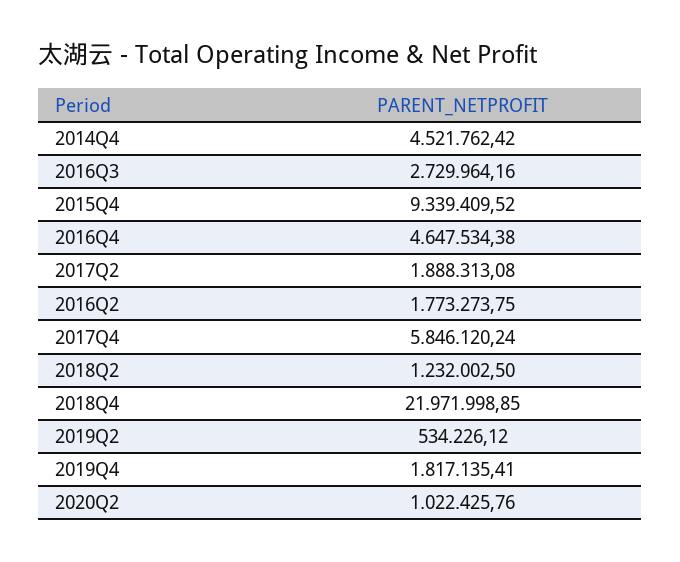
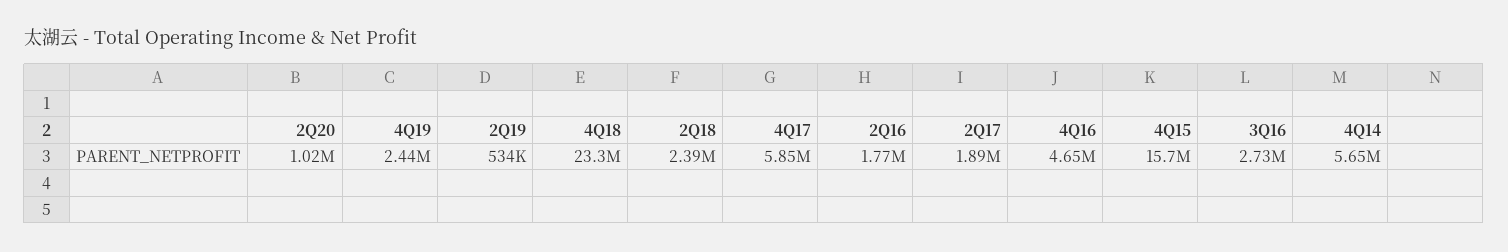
2014Q4: 4521762.42 -> 5650000
2015Q4: 9339409.52 -> 15700000
2018Q2: 1232002.5 -> 2390000
2018Q4: 21971998.85 -> 23300000
2019Q4: 1817135.41 -> 2440000

